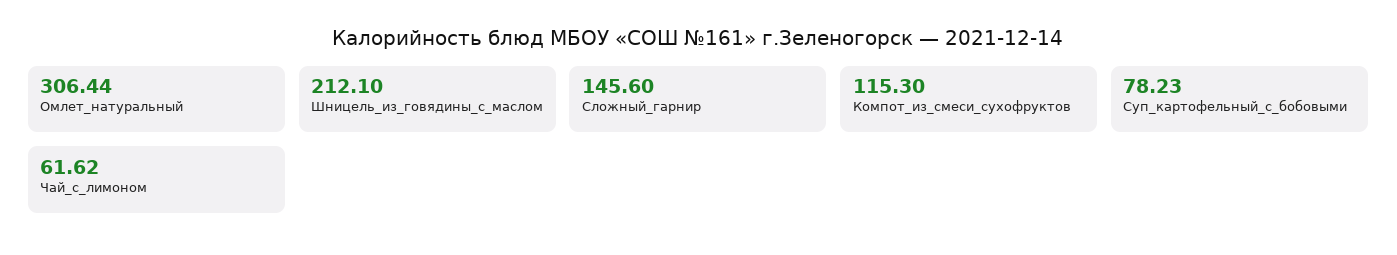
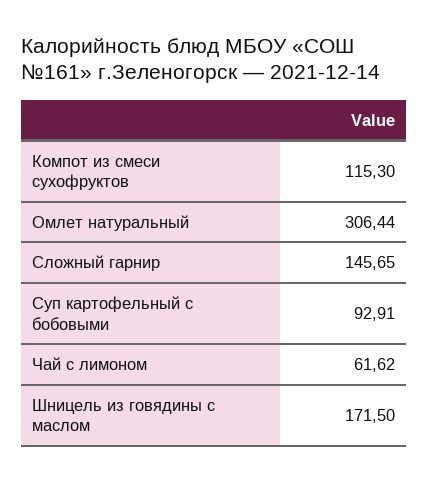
Шницель_из_говядины_с_маслом: 212.1 -> 171.5
Сложный_гарнир: 145.6 -> 145.65
Суп_картофельный_с_бобовыми: 78.23 -> 92.91

